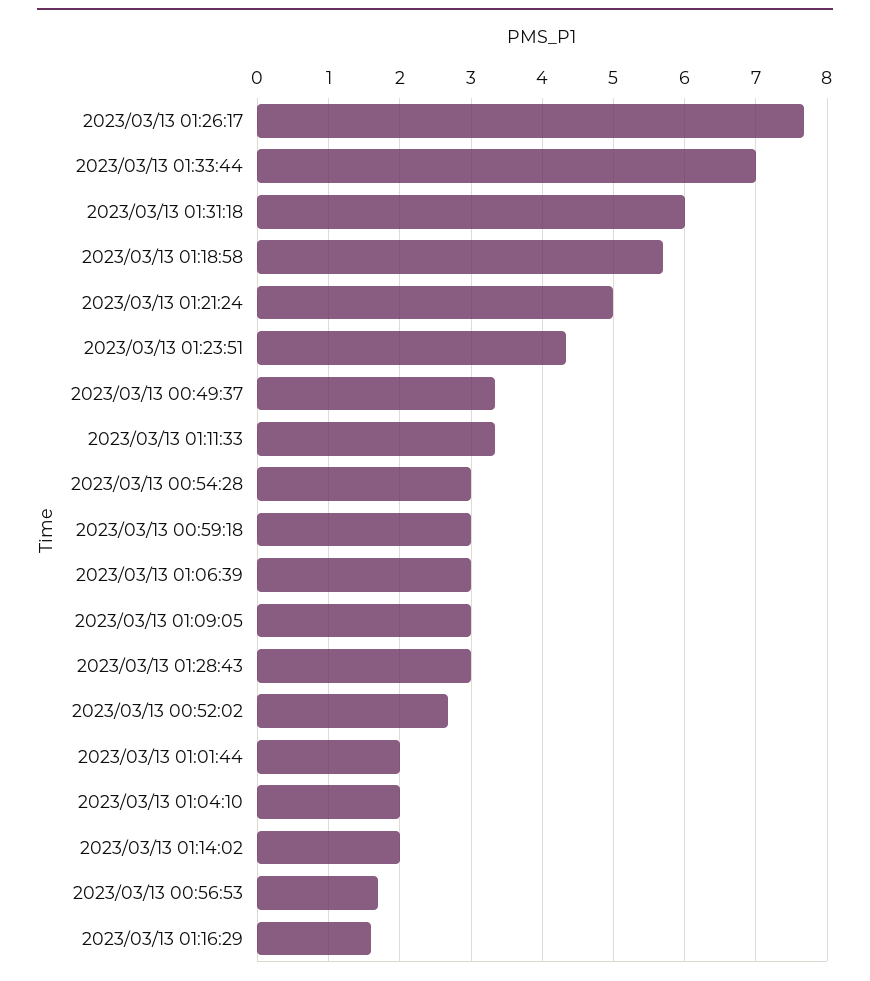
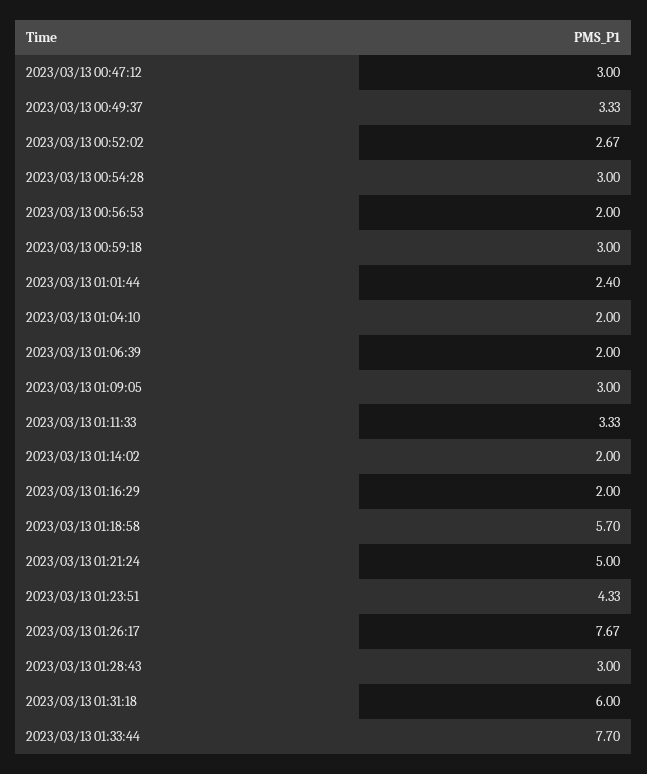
2023/03/13 01:33:44: 7 -> 7.7
2023/03/13 01:06:39: 3 -> 2
2023/03/13 01:01:44: 2 -> 2.4
2023/03/13 00:56:53: 1.7 -> 2
2023/03/13 01:16:29: 1.6 -> 2
2023/03/13 00:47:12: none -> 3

